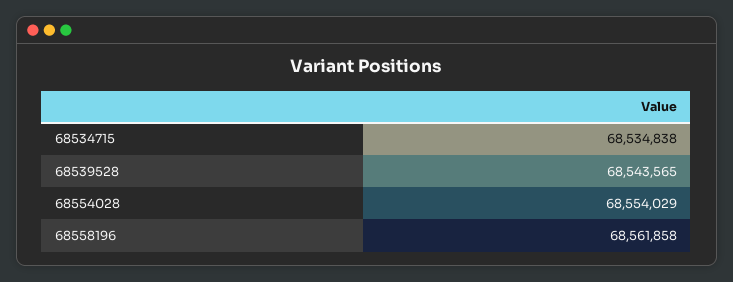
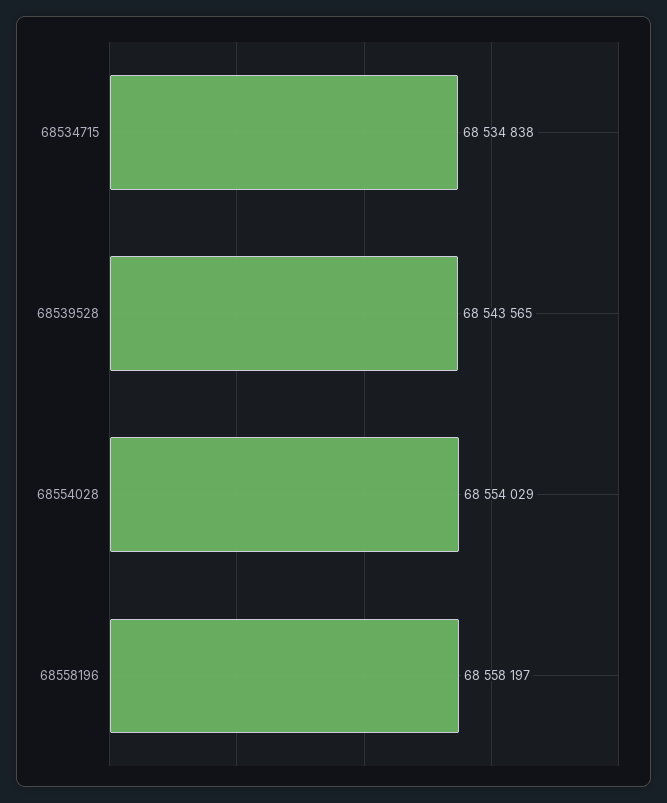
68558196: 68561858 -> 68558197

